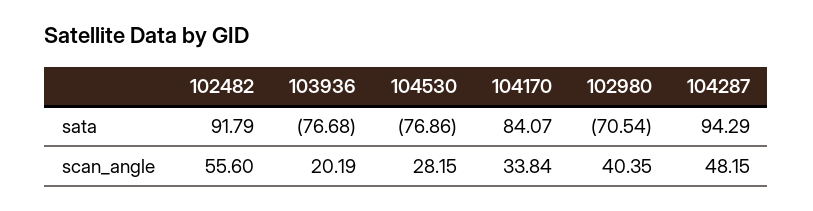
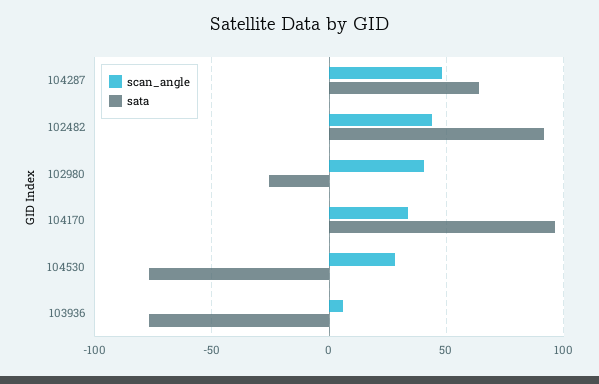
sata, 104170: 84.07 -> 95
sata, 102980: -70.54 -> -25
sata, 104287: 94.29 -> 65
scan_angle, 102482: 55.6 -> 45
scan_angle, 103936: 20.19 -> 5

